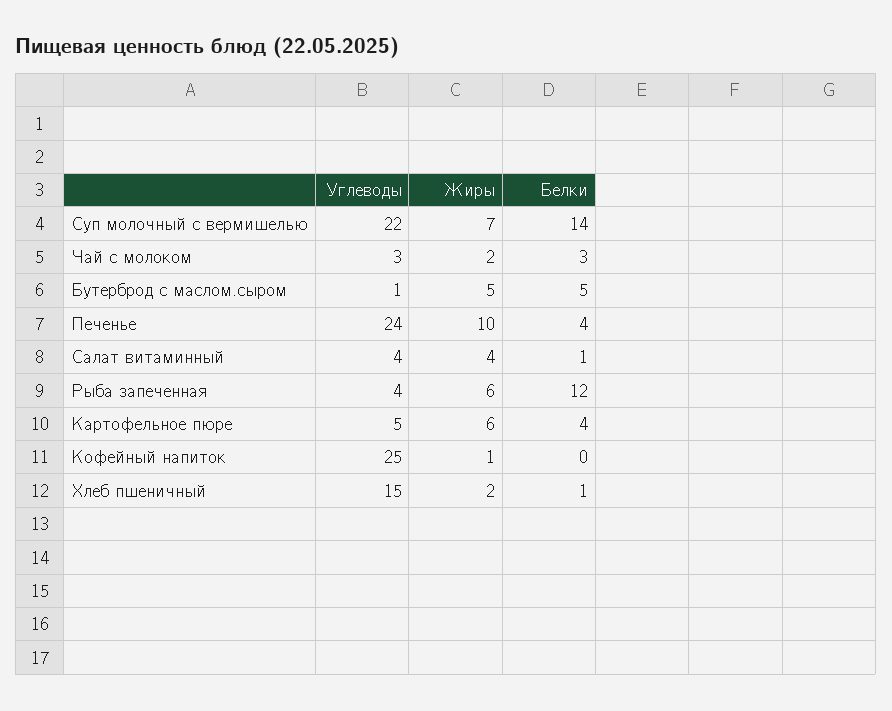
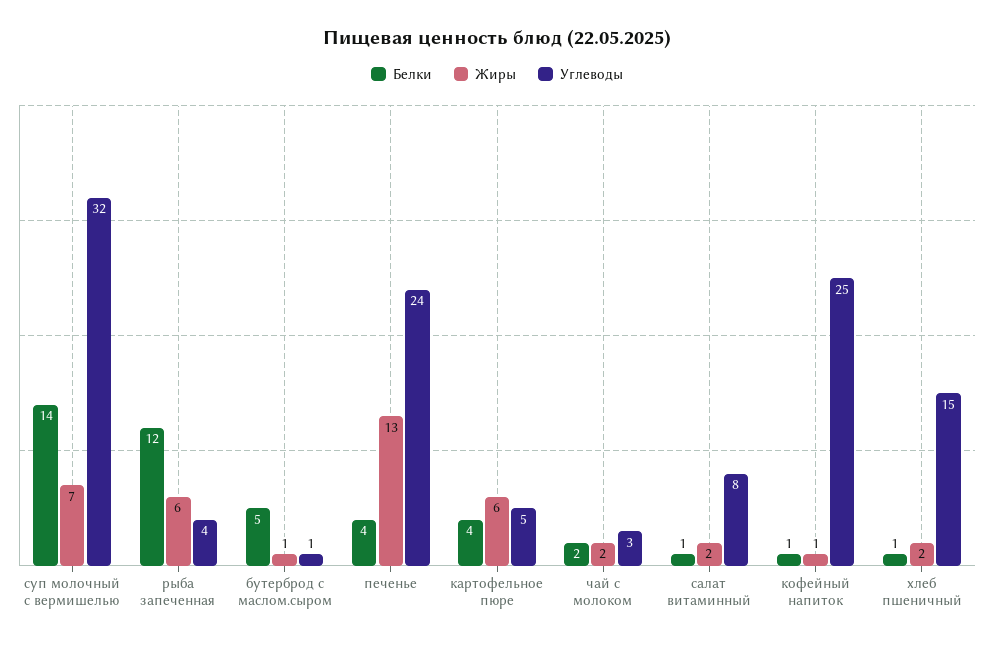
Углеводы, Суп молочный с вермишелью: 22 -> 32
Белки, Чай с молоком: 3 -> 2
Жиры, Бутерброд с маслом.сыром: 5 -> 1
Жиры, Печенье: 10 -> 13
Углеводы, Салат витаминный: 4 -> 8
Жиры, Салат витаминный: 4 -> 2
Белки, Кофейный напиток: 0 -> 1

